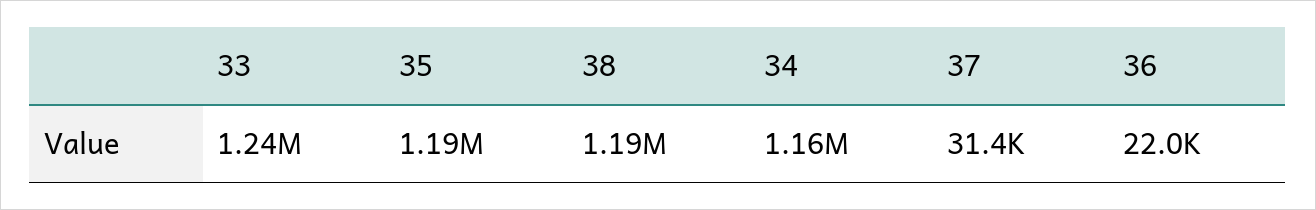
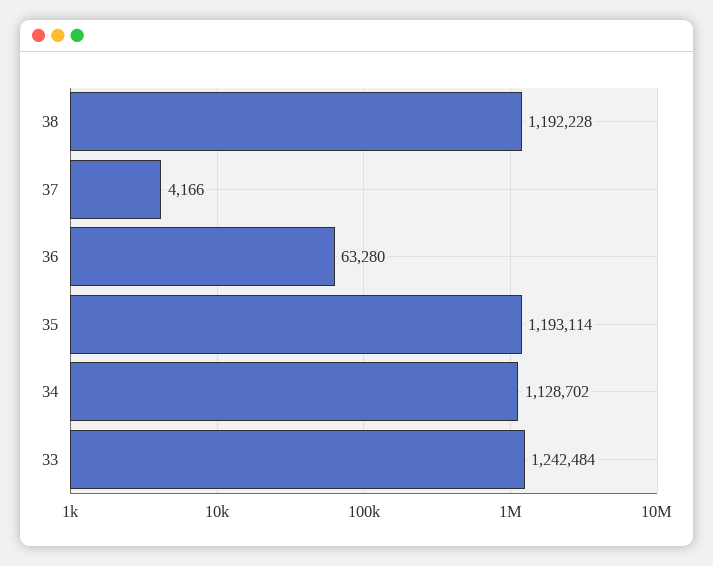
34: 1160000 -> 1128702
37: 31400 -> 4166
36: 22000 -> 63280

